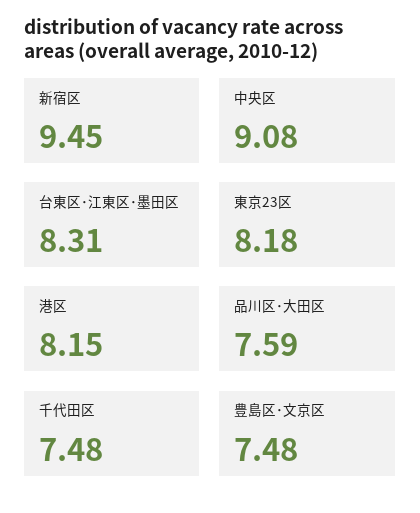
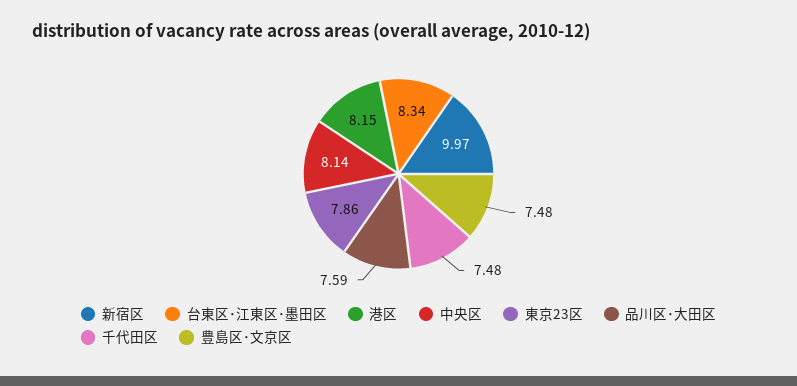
新宿区: 9.45 -> 9.97
中央区: 9.08 -> 8.14
台東区･江東区･墨田区: 8.31 -> 8.34
東京23区: 8.18 -> 7.86

